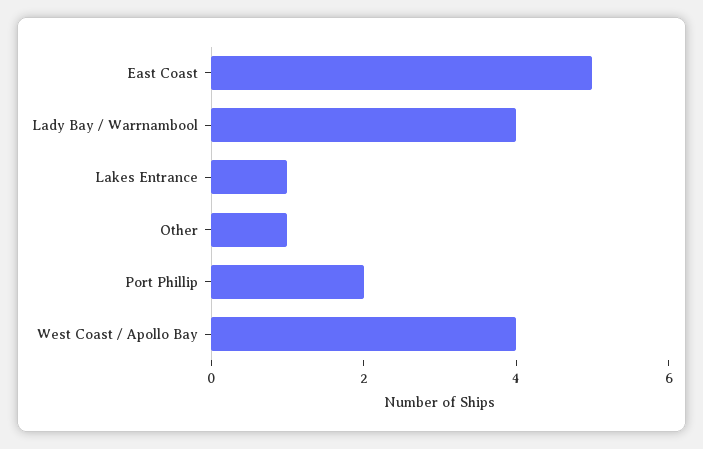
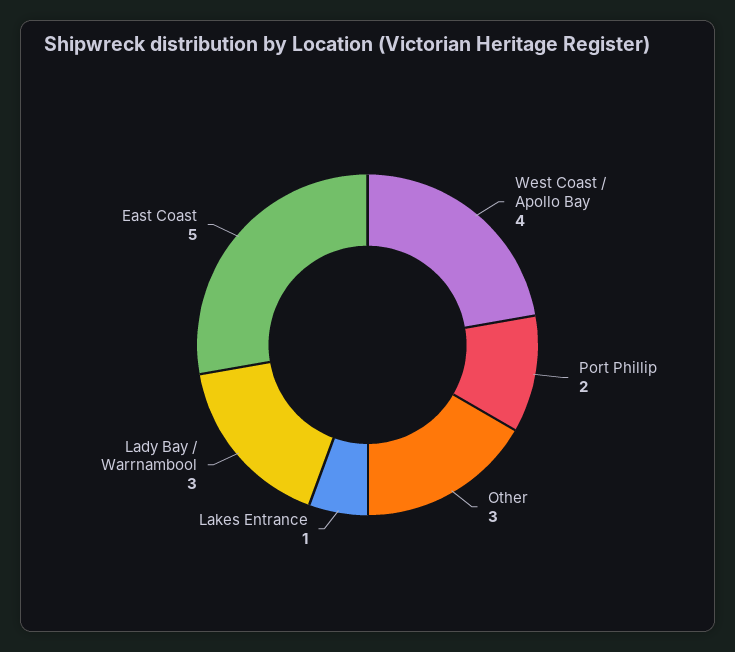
Lady Bay / Warrnambool: 4 -> 3
Other: 1 -> 3

